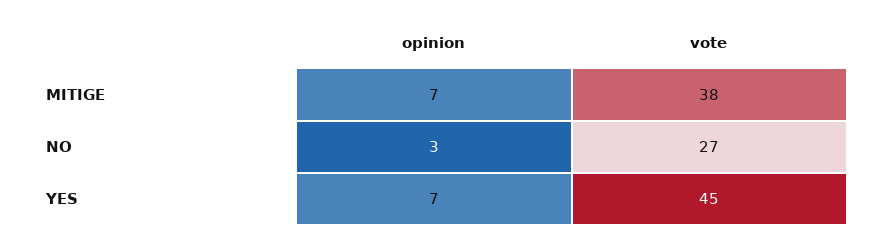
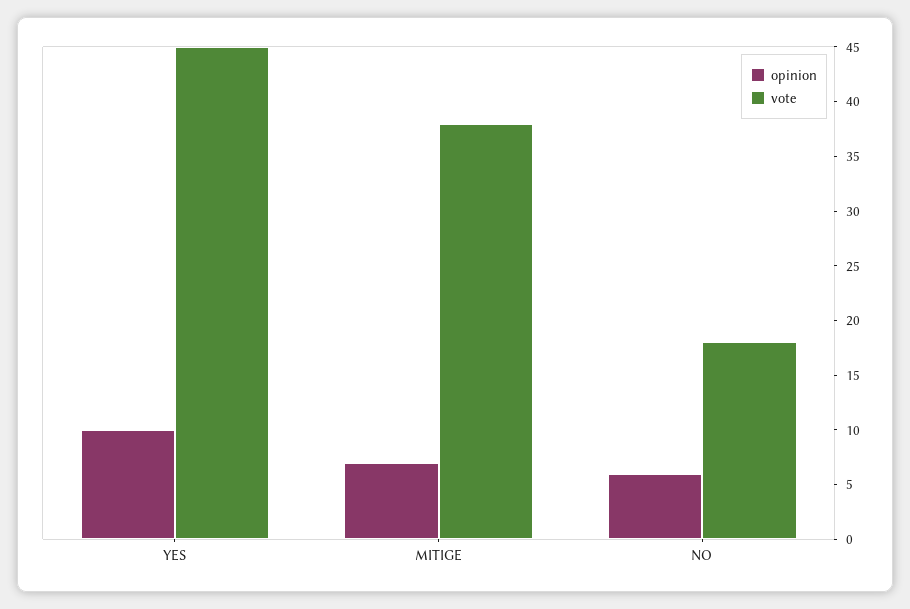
opinion, NO: 3 -> 6
vote, NO: 27 -> 18
opinion, YES: 7 -> 10

